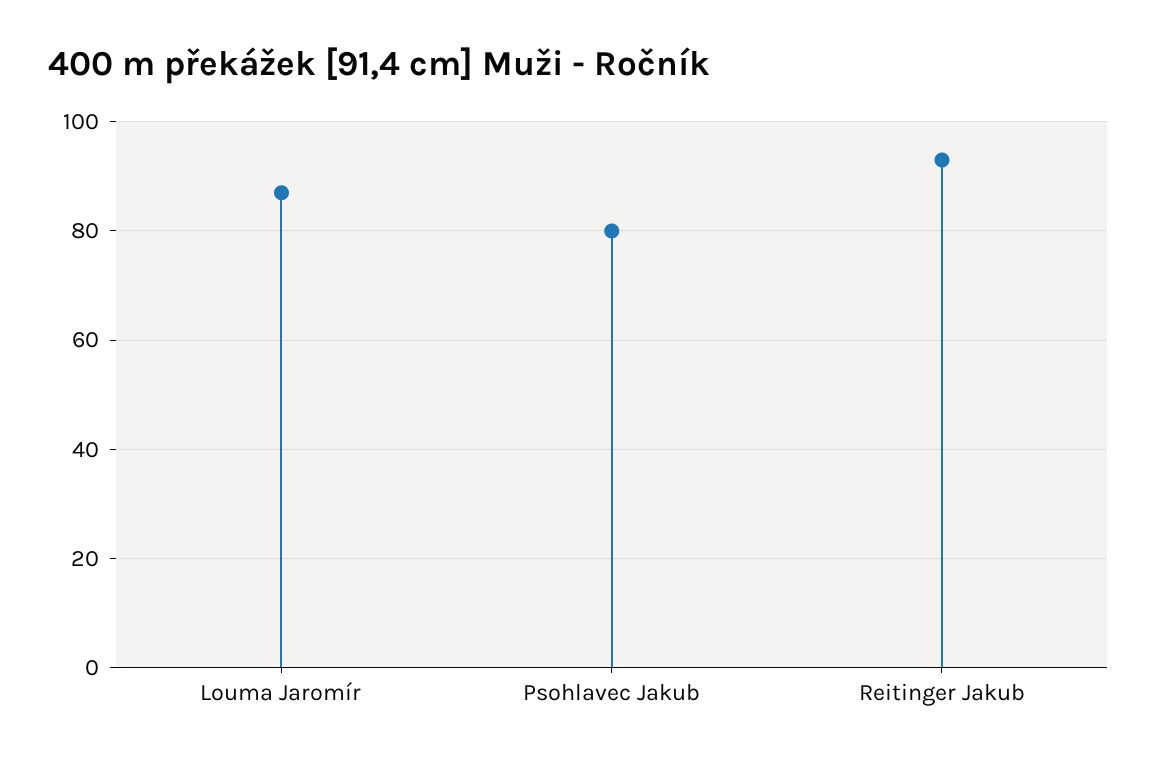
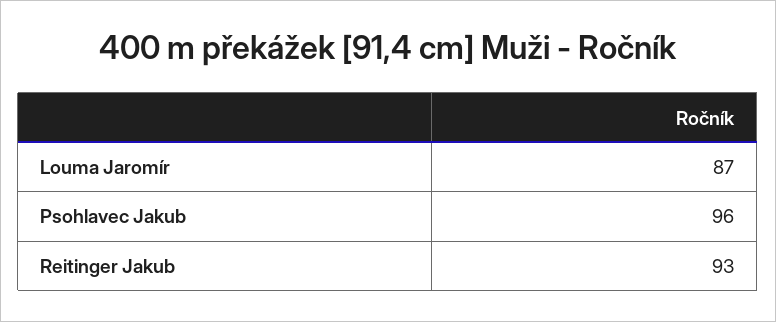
Psohlavec Jakub: 80 -> 96

